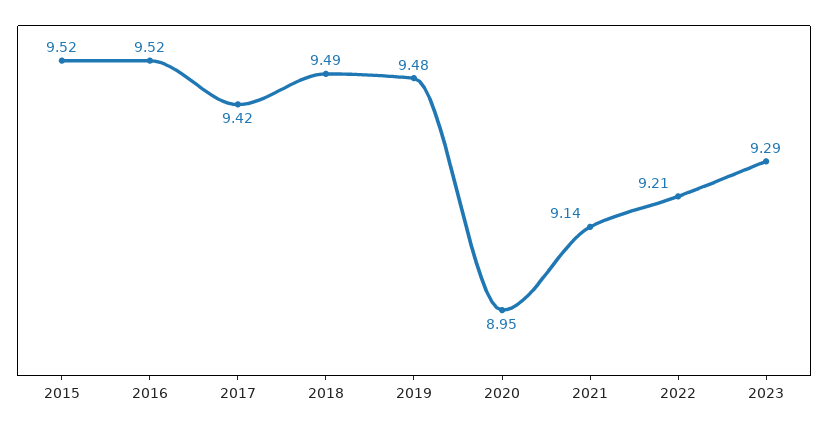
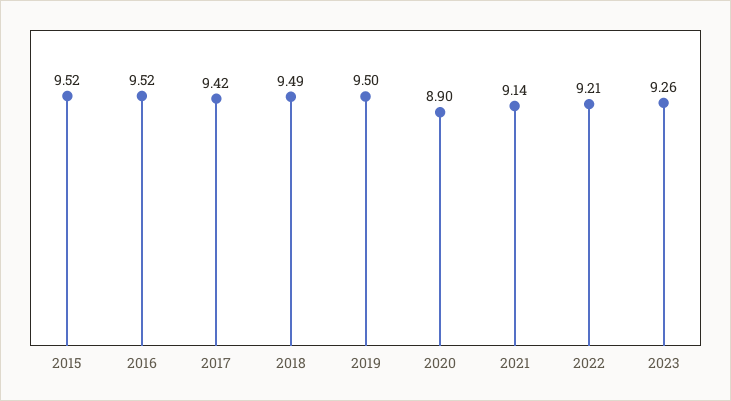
2019: 9.48 -> 9.5
2020: 8.95 -> 8.9
2023: 9.29 -> 9.26

